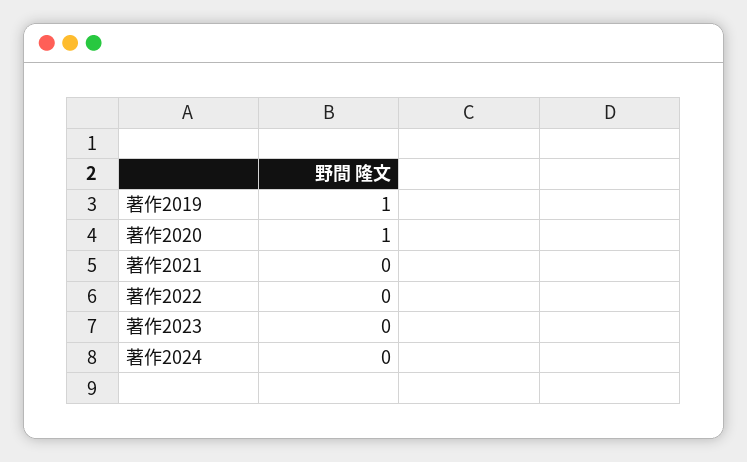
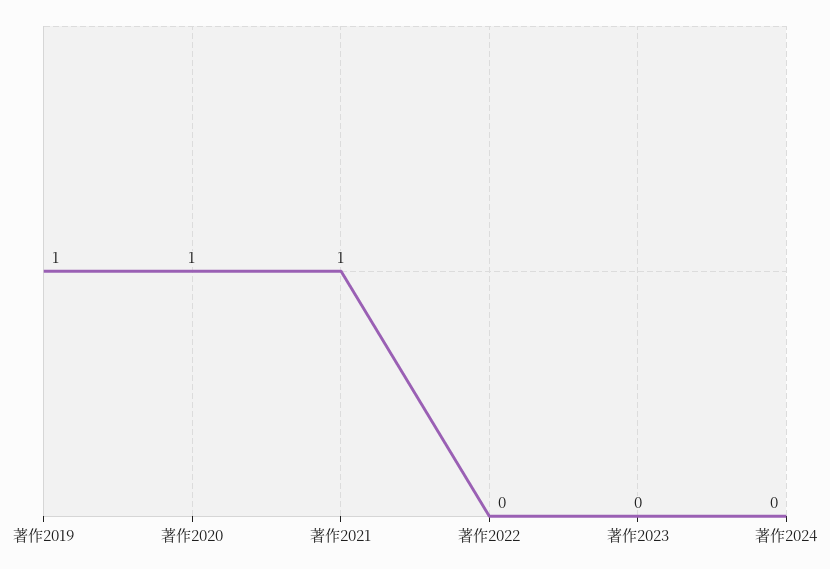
著作2021: 0 -> 1

